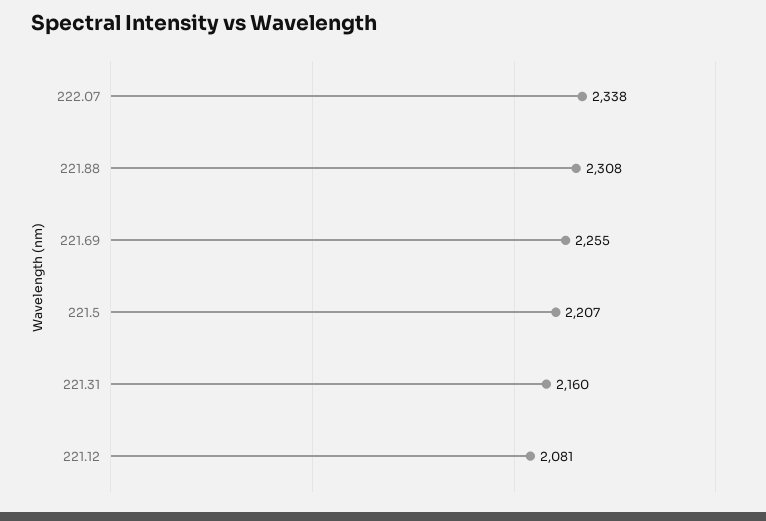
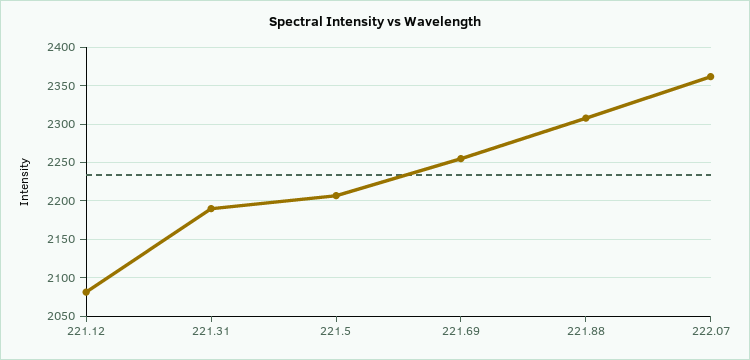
222.07: 2338 -> 2360
221.31: 2160 -> 2190

